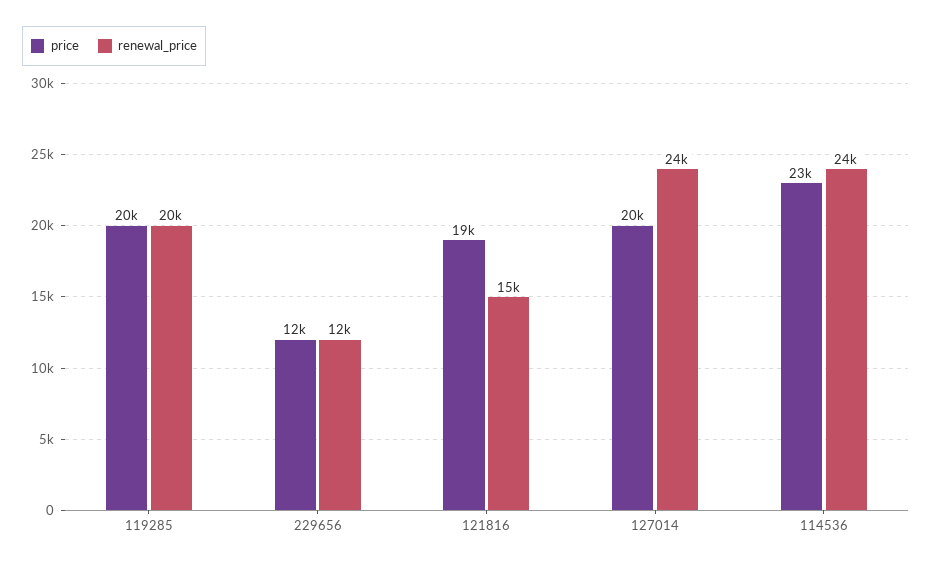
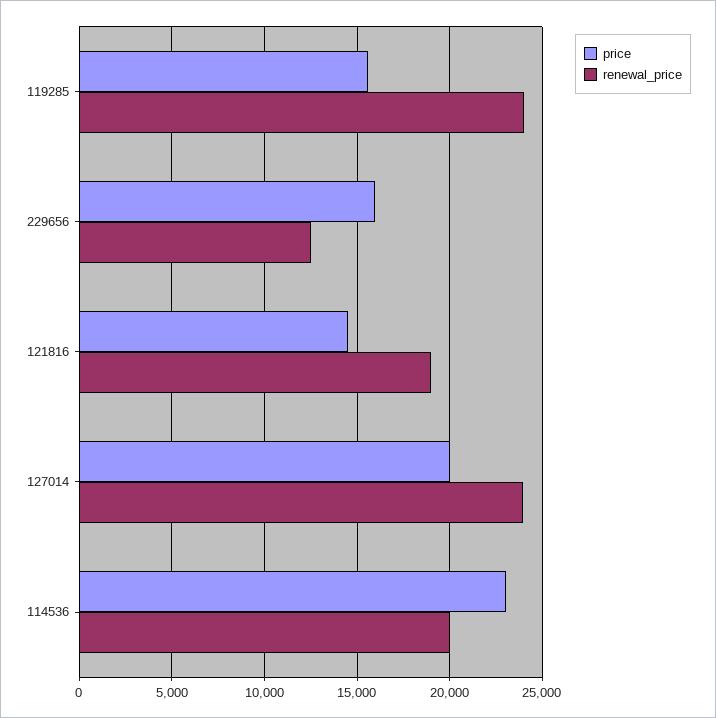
price, 119285: 20000 -> 15500
renewal_price, 119285: 20000 -> 24000
price, 229656: 12000 -> 16000
price, 121816: 19000 -> 14500
renewal_price, 121816: 15000 -> 19000
renewal_price, 114536: 24000 -> 20000

